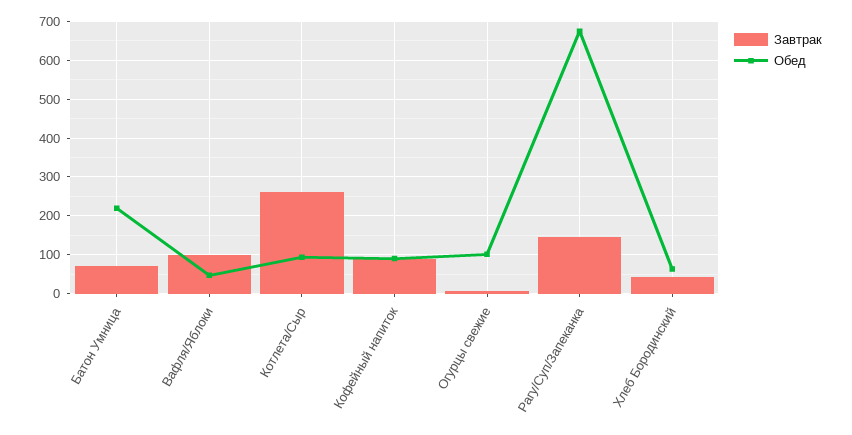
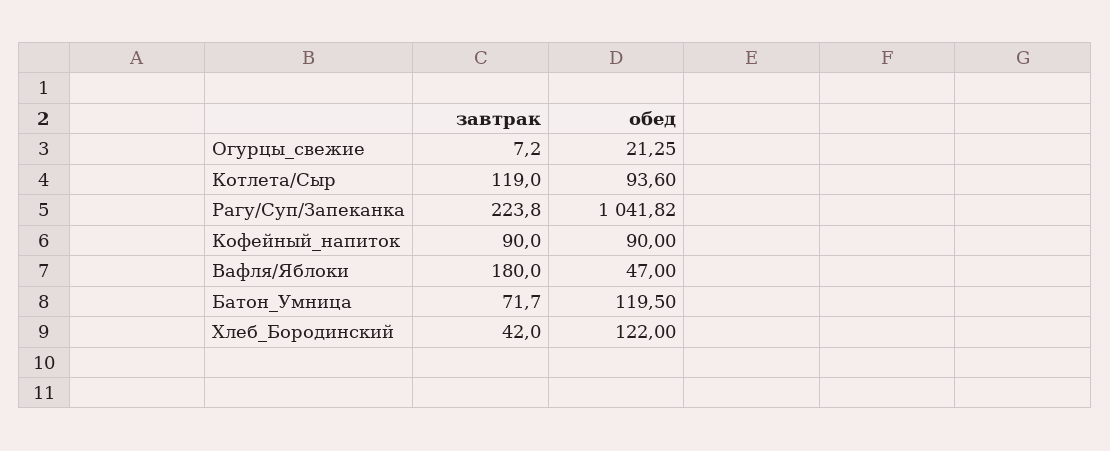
Обед, Батон Умница: 220 -> 119.5
Завтрак, Вафля/Яблоки: 100 -> 180
Завтрак, Котлета/Сыр: 260 -> 119
Обед, Огурцы свежие: 100 -> 21.25
Завтрак, Рагу/Суп/Запеканка: 140 -> 223.8
Обед, Рагу/Суп/Запеканка: 680 -> 1041.82
Обед, Хлеб Бородинский: 60 -> 122

